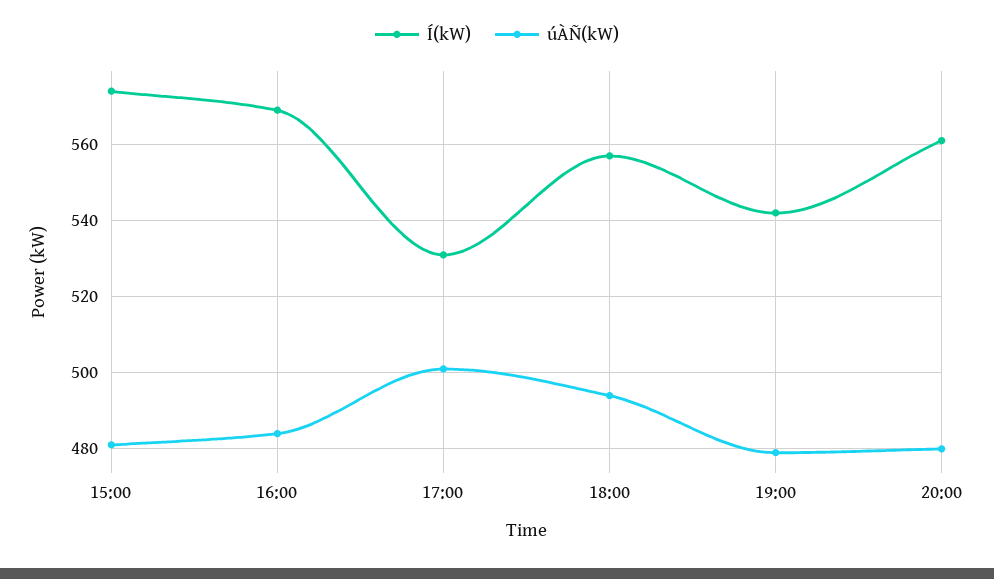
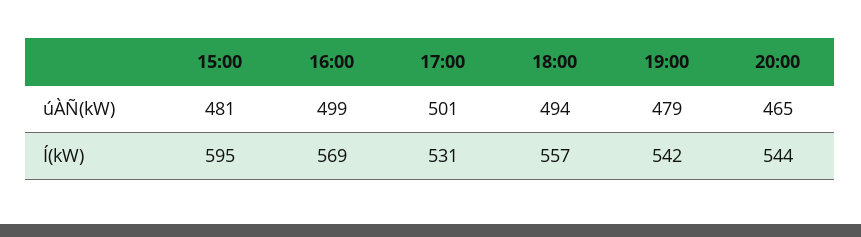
Í(kW), 15:00: 575 -> 595
úÀÑ(kW), 16:00: 485 -> 499
Í(kW), 20:00: 560 -> 544
úÀÑ(kW), 20:00: 480 -> 465

